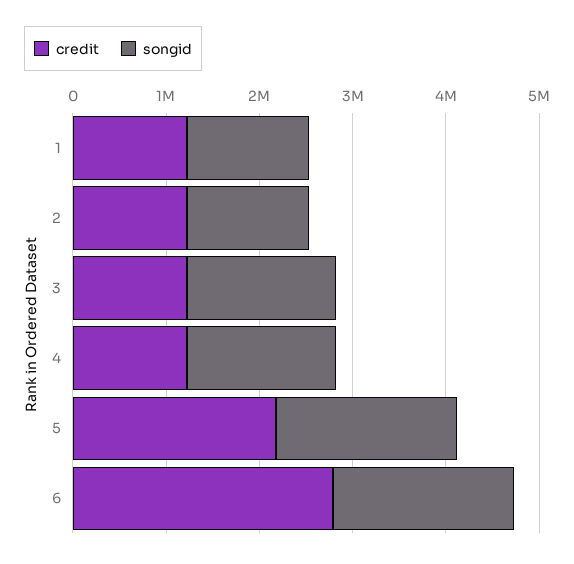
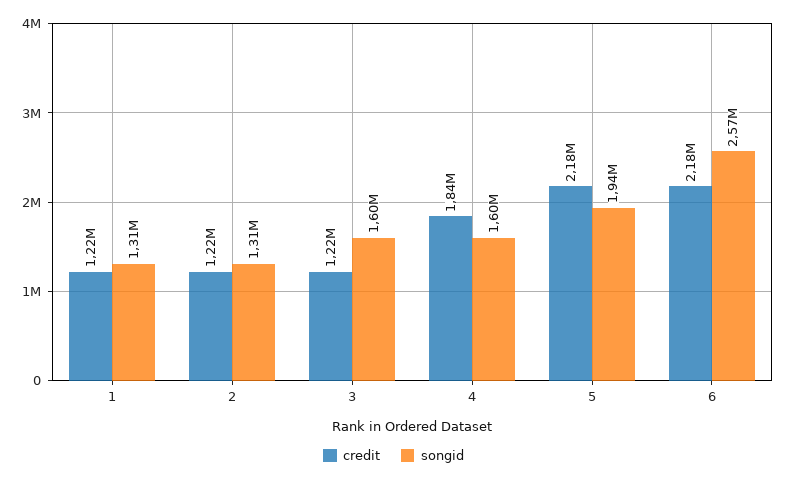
credit, 4: 1200000 -> 1840000
credit, 6: 2800000 -> 2180000
songid, 6: 2000000 -> 2570000

